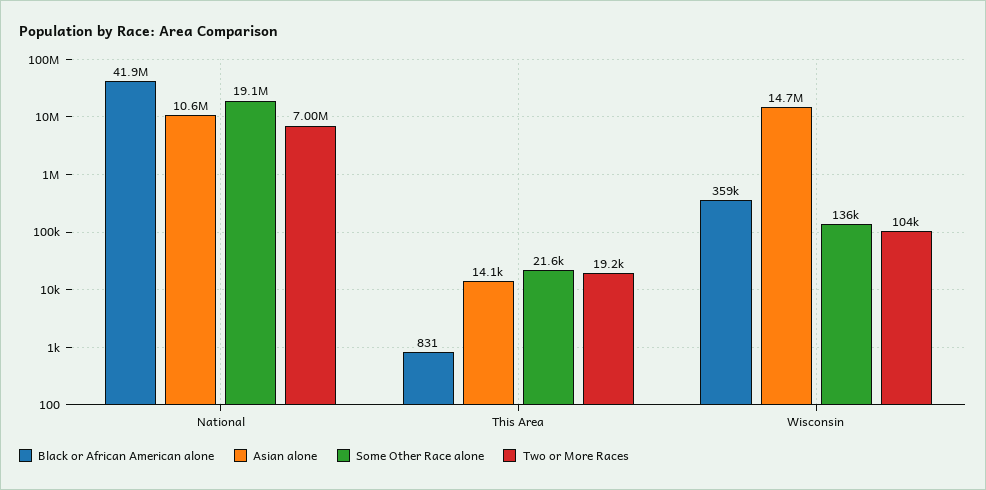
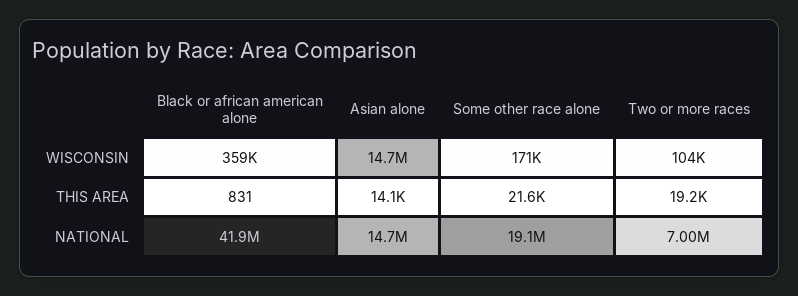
Asian alone, National: 10600000 -> 14700000
Some Other Race alone, Wisconsin: 136000 -> 171000

